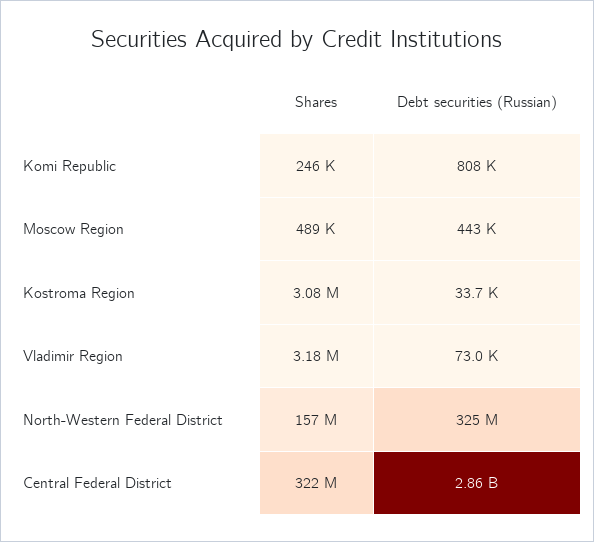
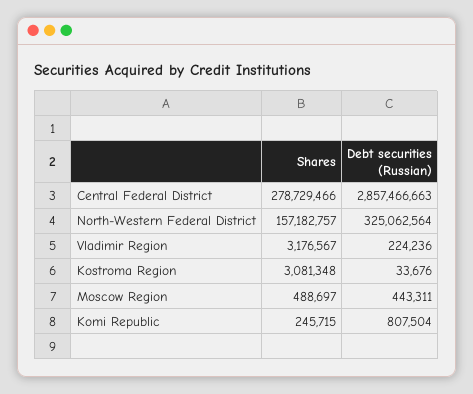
Debt securities (Russian), Vladimir Region: 73000 -> 224236
Shares, Central Federal District: 322000000 -> 278729466

